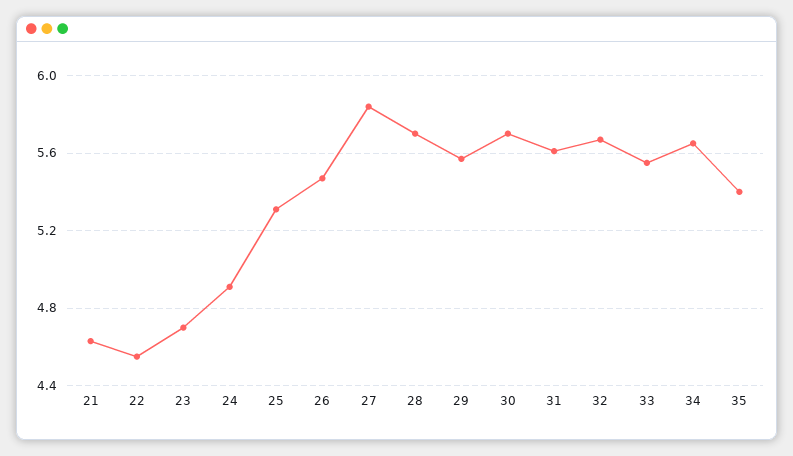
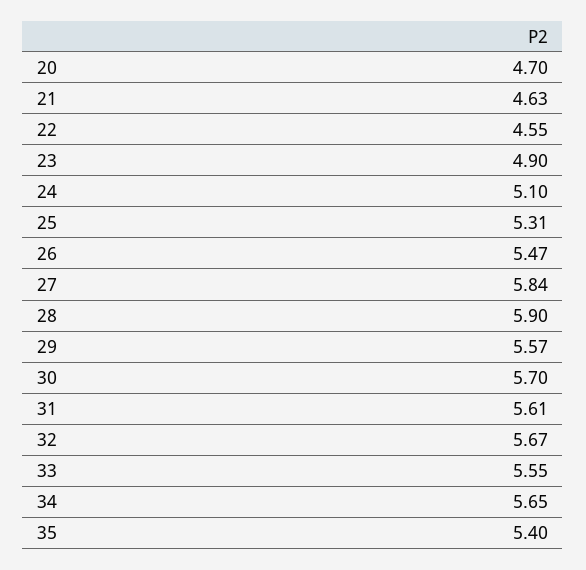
23: 4.7 -> 4.9
24: 4.9 -> 5.1
28: 5.7 -> 5.9
20: none -> 4.7

